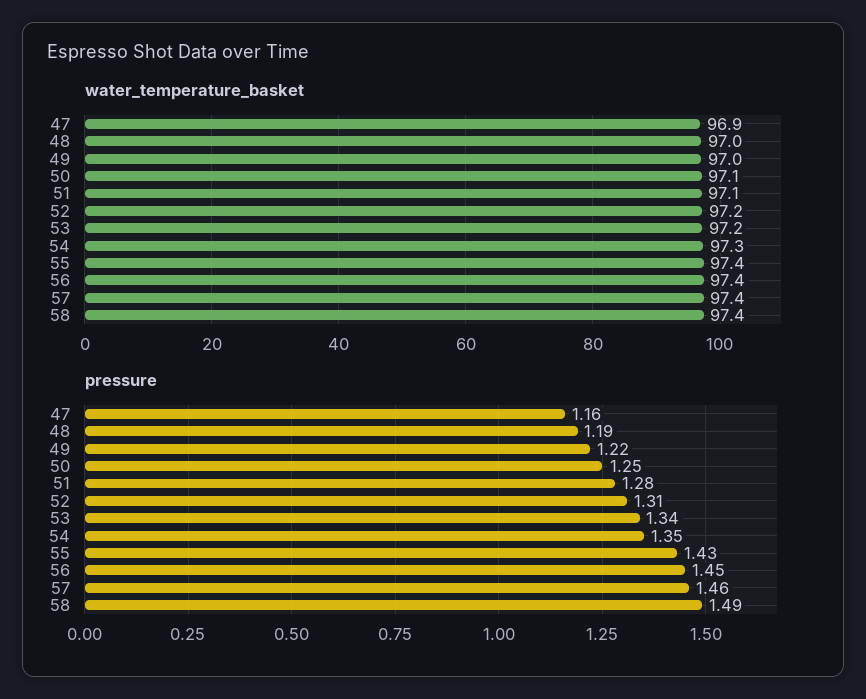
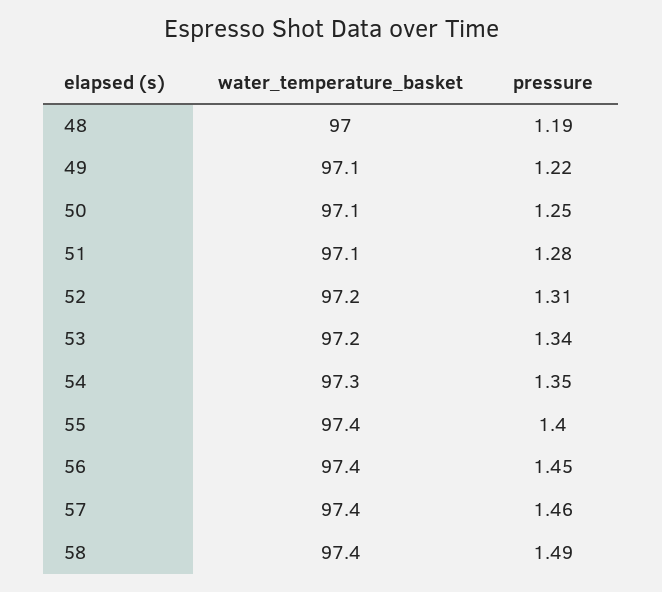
water_temperature_basket, 47: 96.9 -> none
water_temperature_basket, 49: 97 -> 97.1
pressure, 47: 1.16 -> none
pressure, 55: 1.43 -> 1.4

